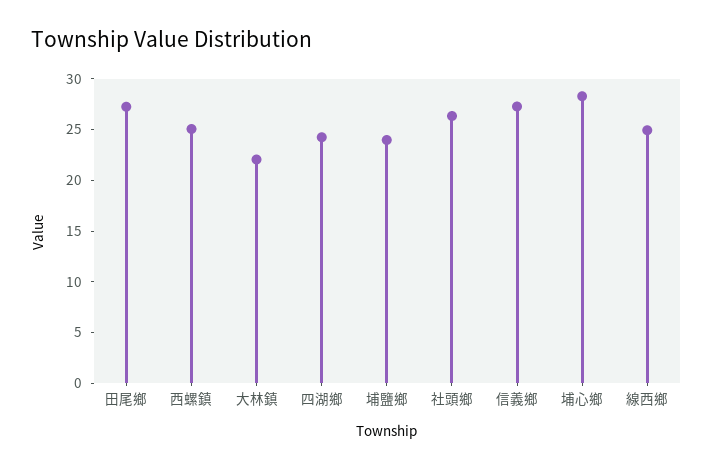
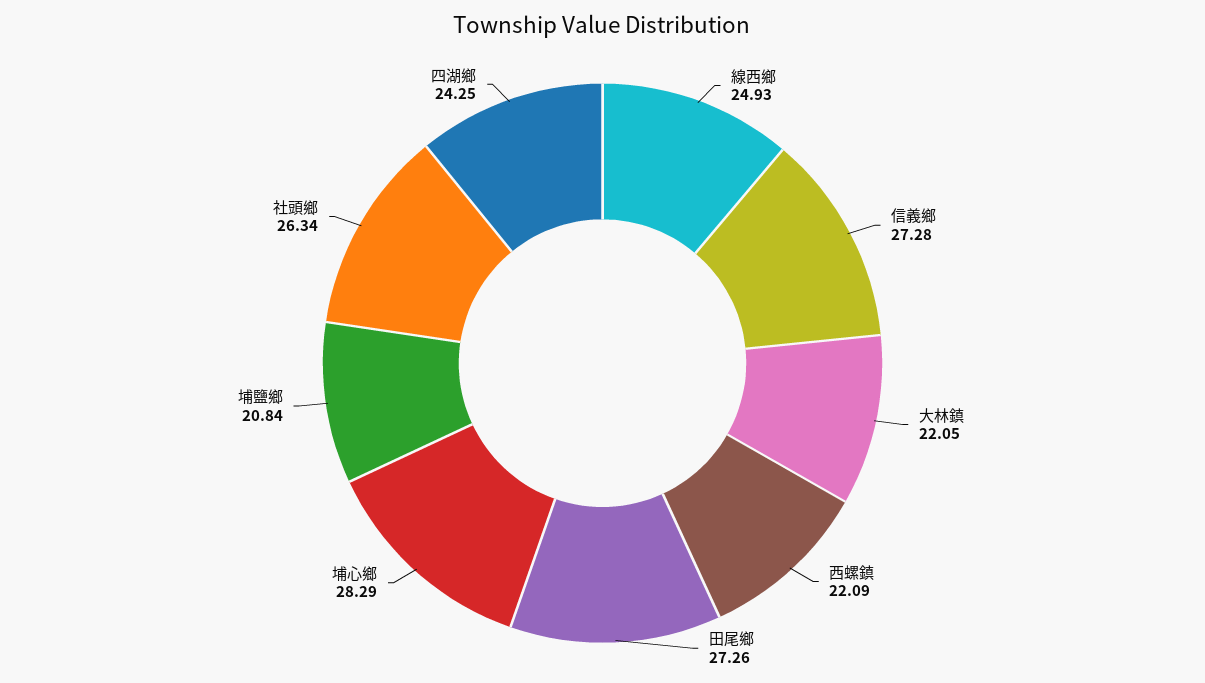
西螺鎮: 25 -> 22.09
埔鹽鄉: 24 -> 20.84

